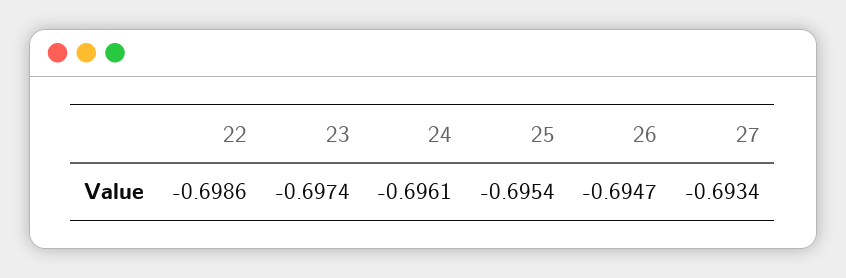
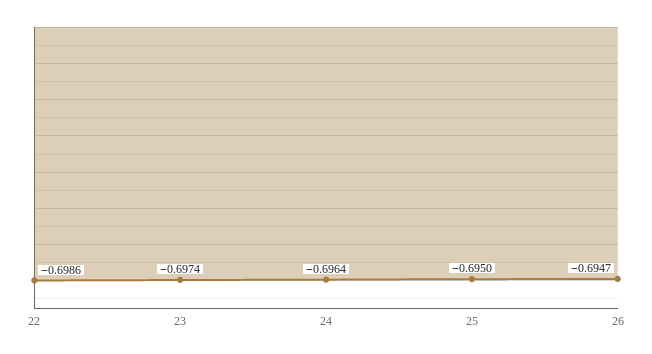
24: -0.6961 -> -0.6964
25: -0.6954 -> -0.695
27: -0.6934 -> none

